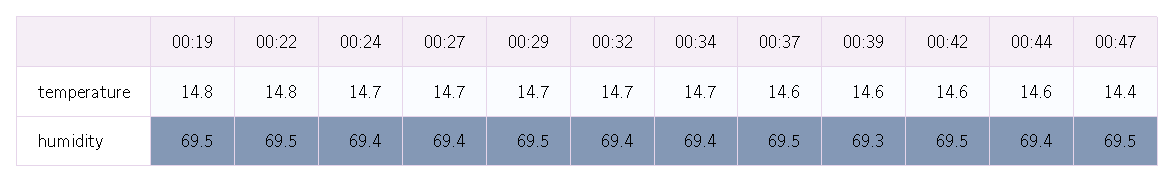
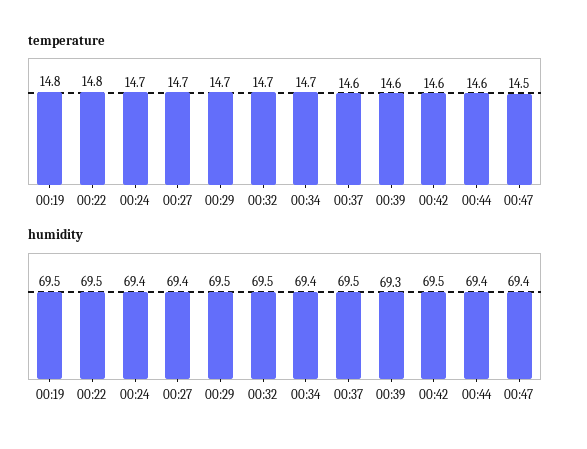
temperature, 00:47: 14.4 -> 14.5
humidity, 00:32: 69.4 -> 69.5
humidity, 00:47: 69.5 -> 69.4

